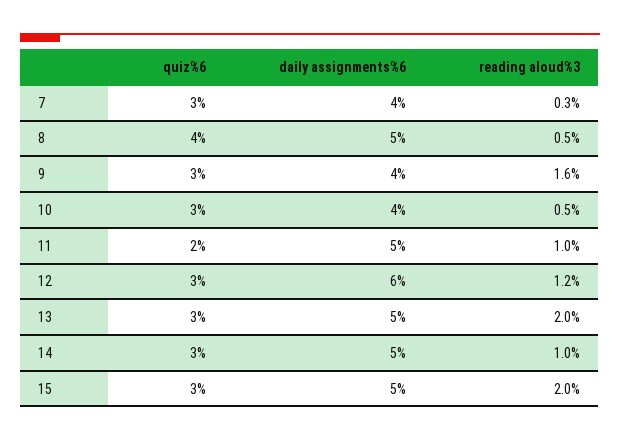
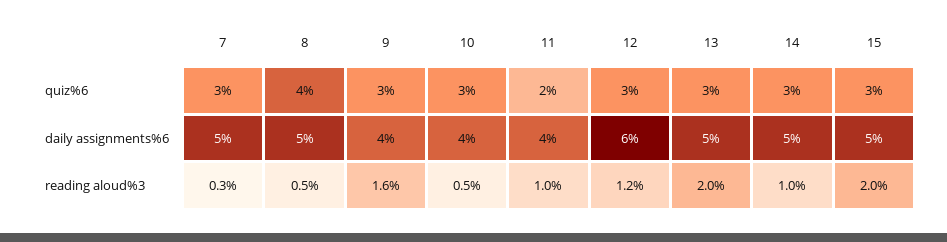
daily assignments%6, 7: 4 -> 5
daily assignments%6, 11: 5 -> 4

